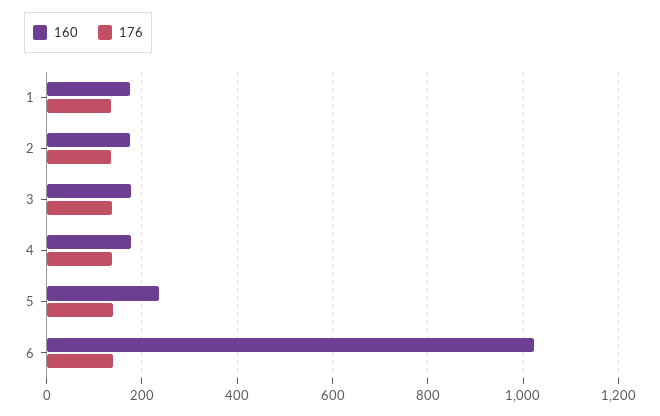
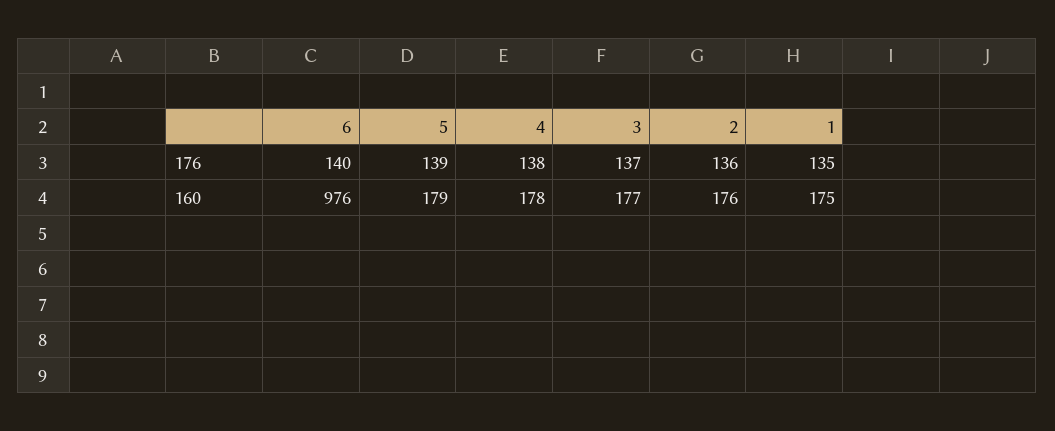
160, 5: 240 -> 179
160, 6: 1020 -> 976

